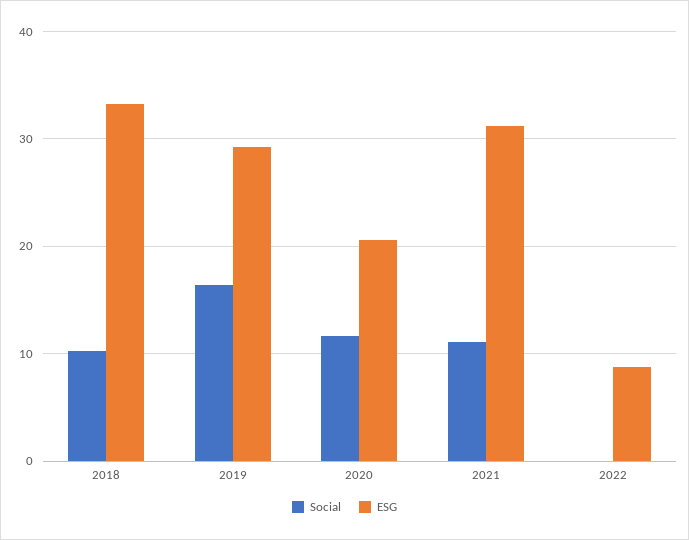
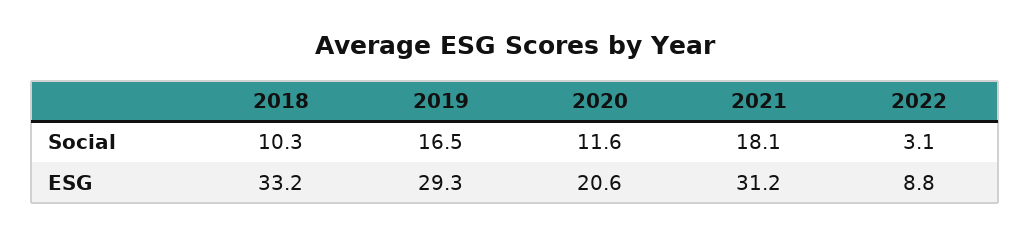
Social, 2021: 11 -> 18.1
Social, 2022: 0 -> 3.1

